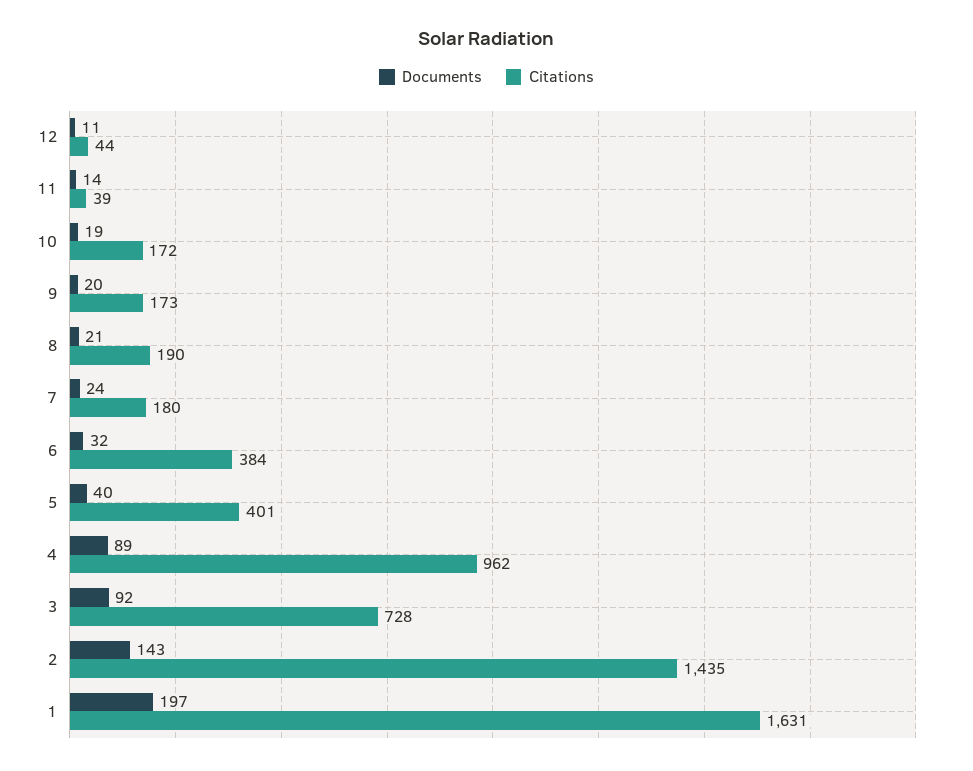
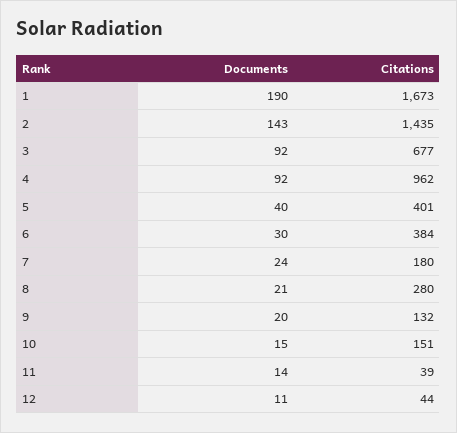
Documents, 10: 19 -> 15
Citations, 10: 172 -> 151
Citations, 9: 173 -> 132
Citations, 8: 190 -> 280
Documents, 6: 32 -> 30
Documents, 4: 89 -> 92
Citations, 3: 728 -> 677
Documents, 1: 197 -> 190
Citations, 1: 1631 -> 1673

